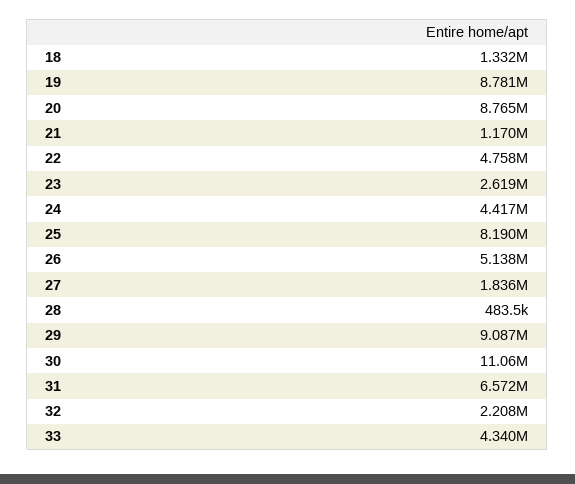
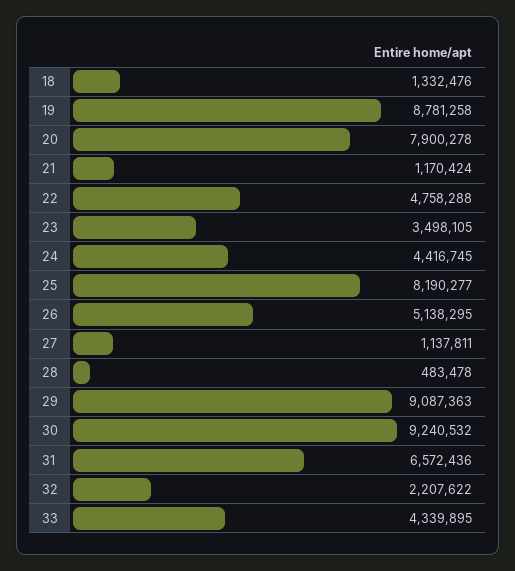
20: 8765000 -> 7900278
23: 2619000 -> 3498105
27: 1836000 -> 1137811
30: 11060000 -> 9240532

